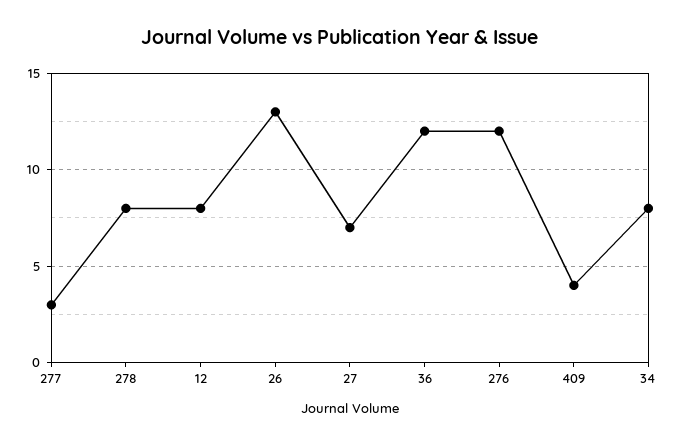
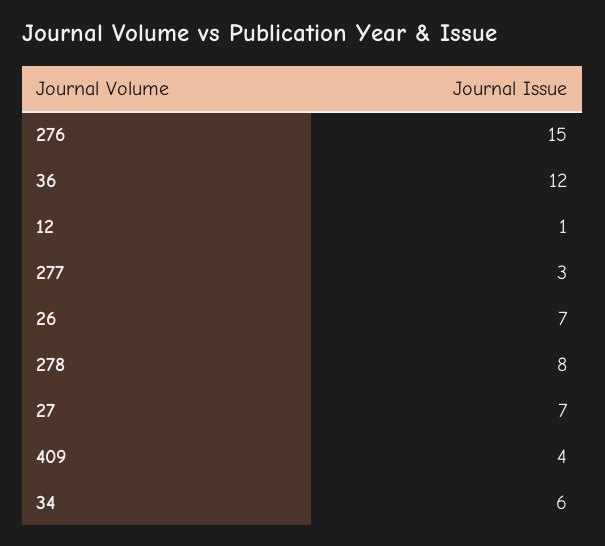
12: 8 -> 1
26: 13 -> 7
276: 12 -> 15
34: 8 -> 6

